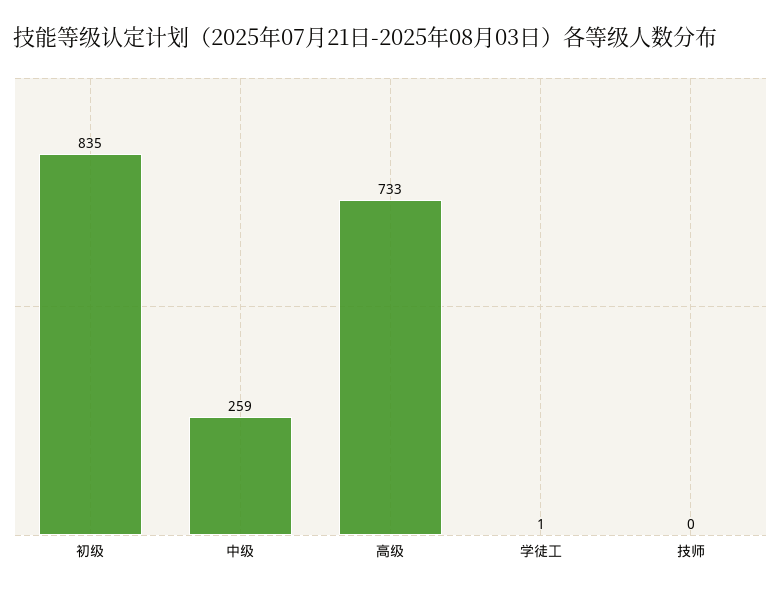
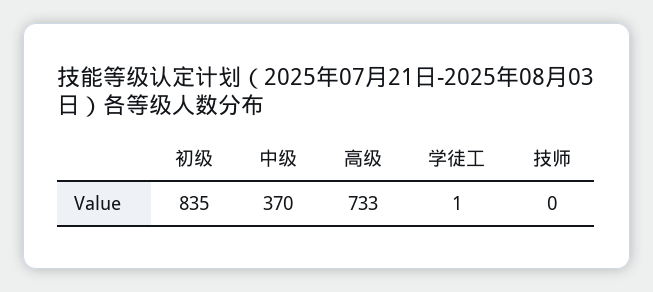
中级: 259 -> 370

